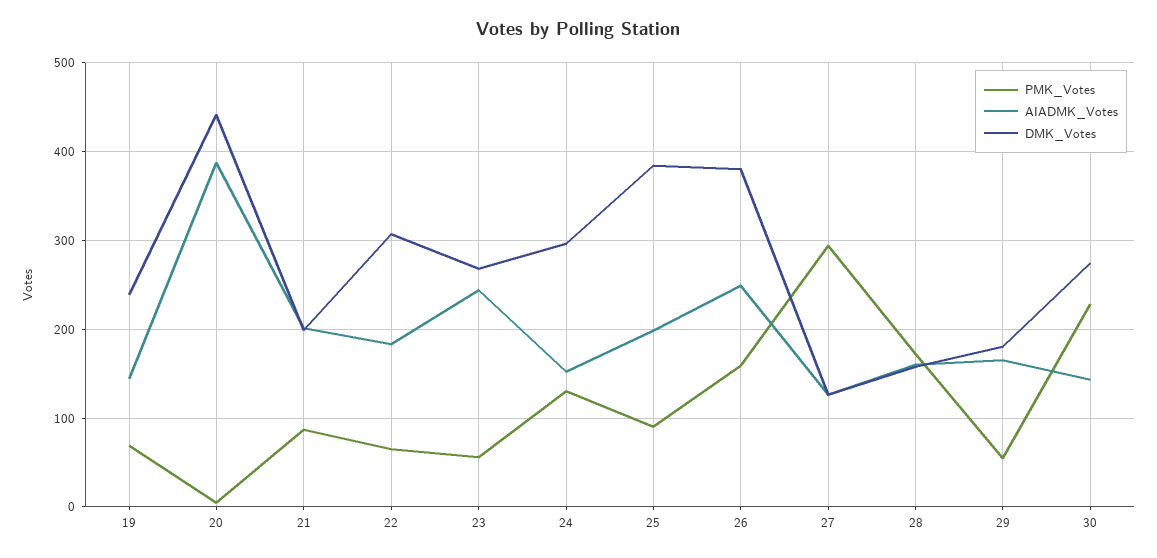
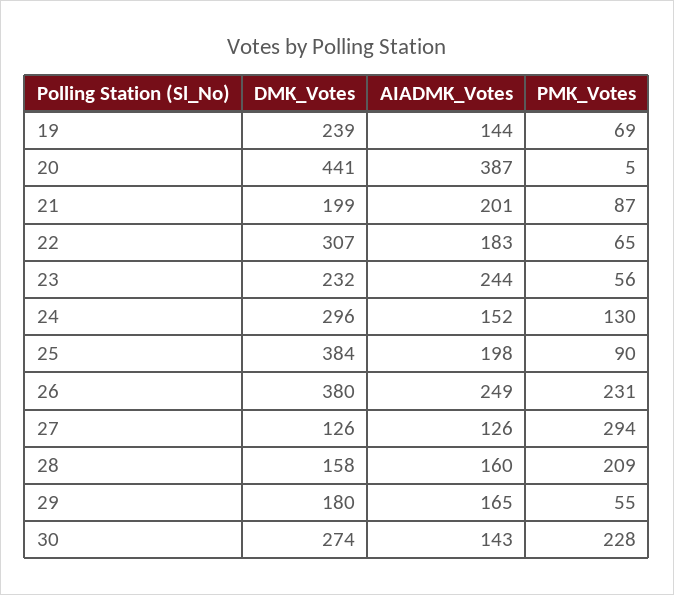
DMK_Votes, 23: 270 -> 232
PMK_Votes, 26: 160 -> 231
PMK_Votes, 28: 170 -> 209

